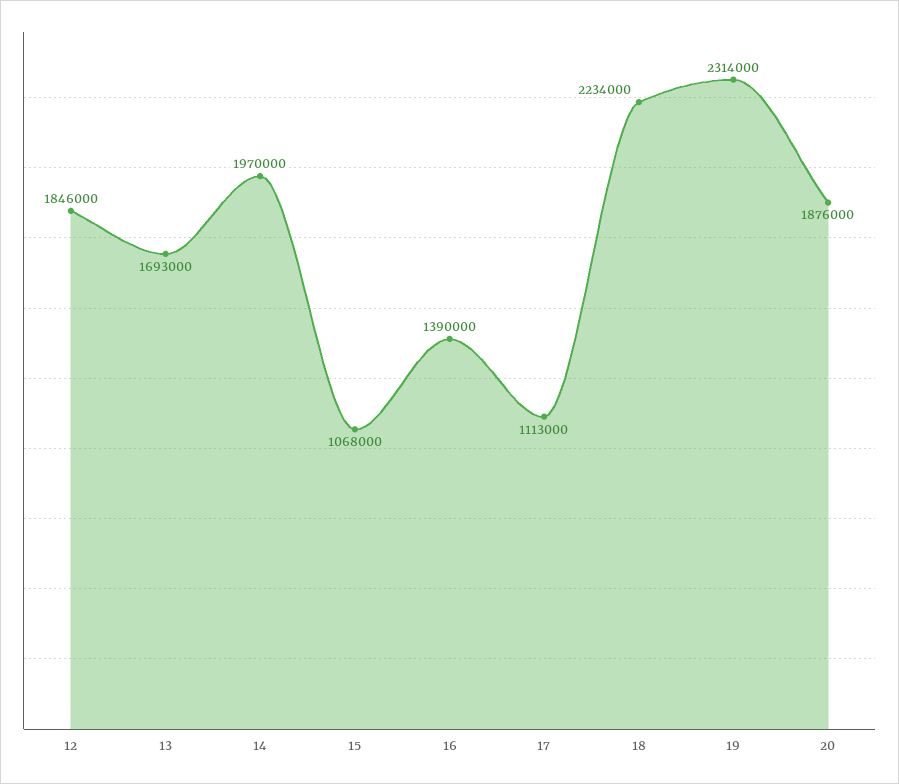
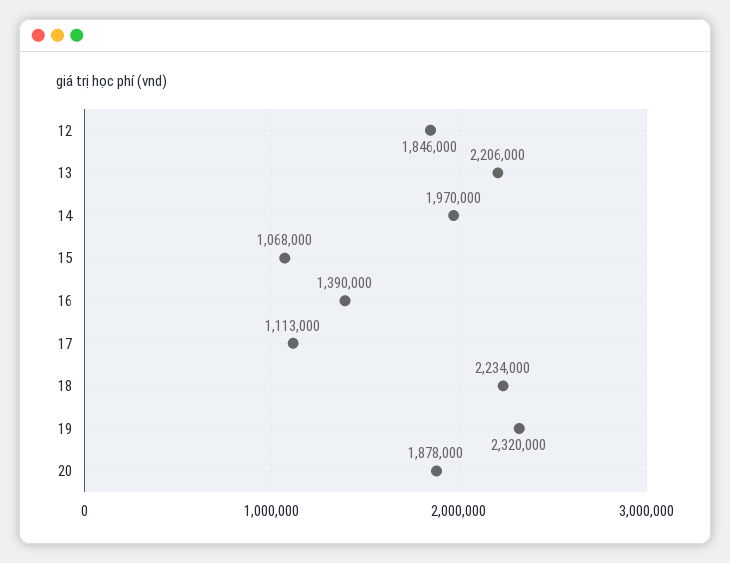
13: 1693000 -> 2206000
19: 2314000 -> 2320000
20: 1876000 -> 1878000

